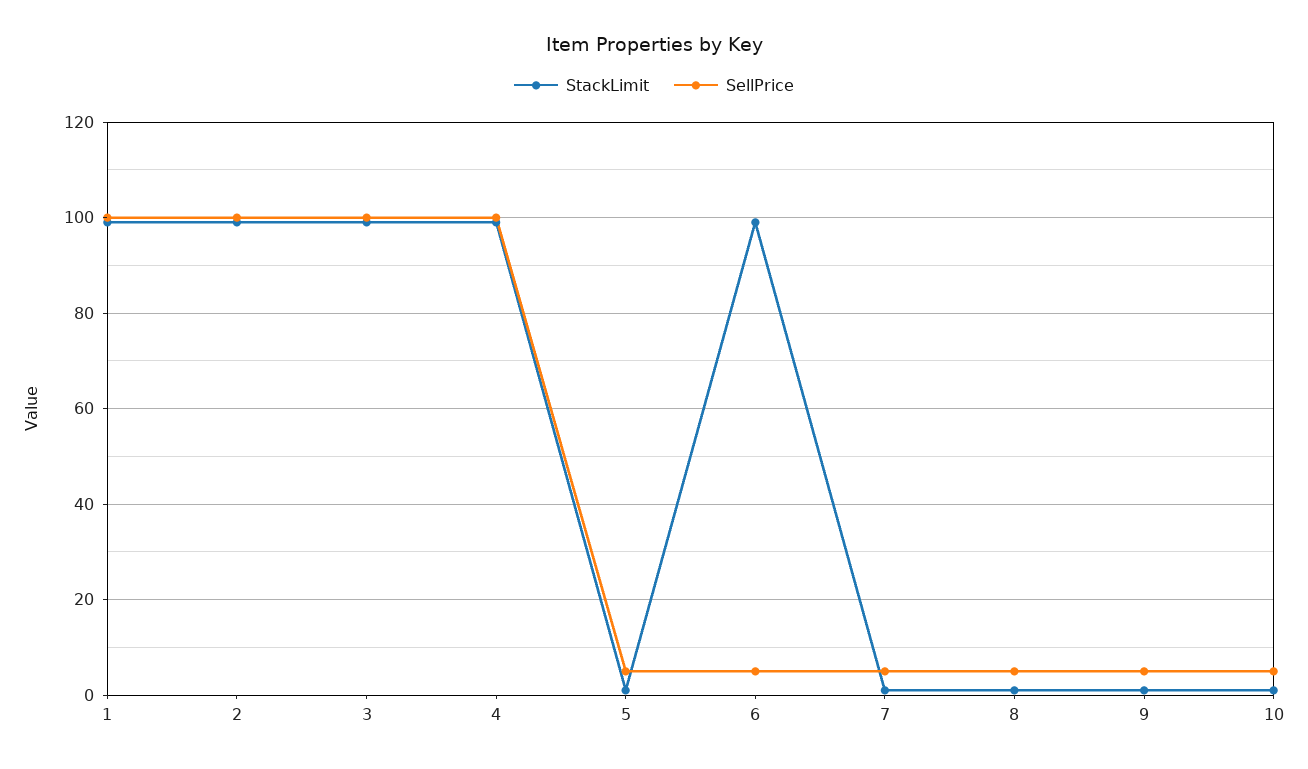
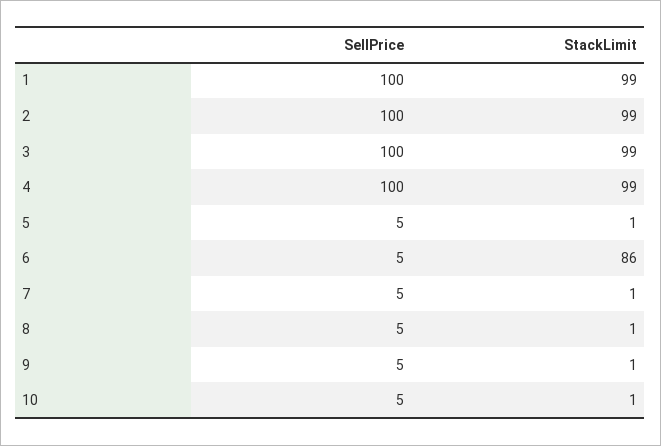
StackLimit, 6: 100 -> 86

